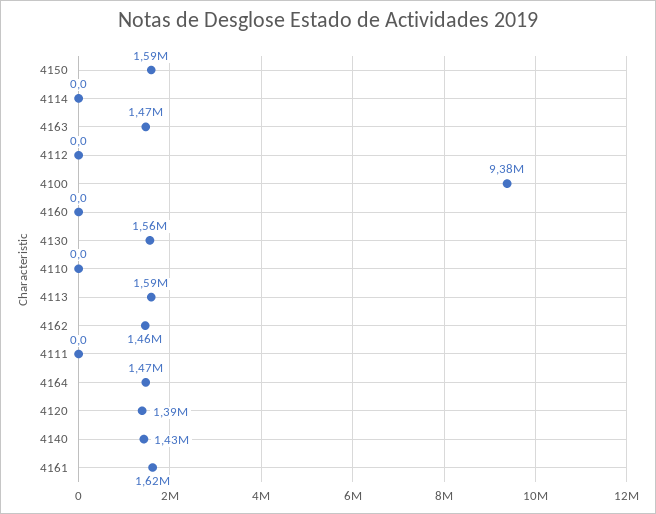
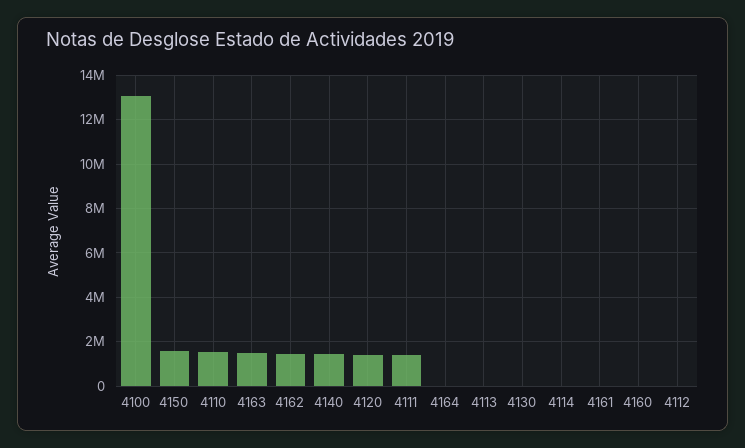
4100: 9380000 -> 13000000
4130: 1560000 -> 0
4110: 0 -> 1500000
4113: 1590000 -> 0
4111: 0 -> 1500000
4164: 1470000 -> 0
4161: 1620000 -> 0

